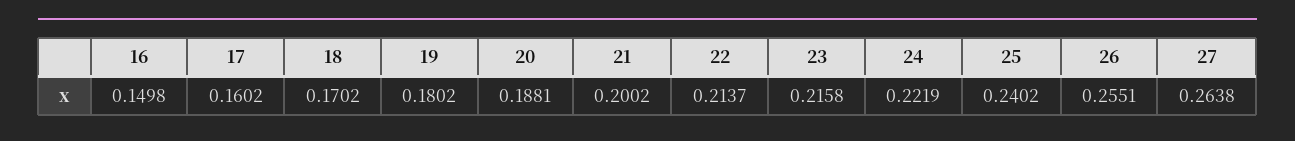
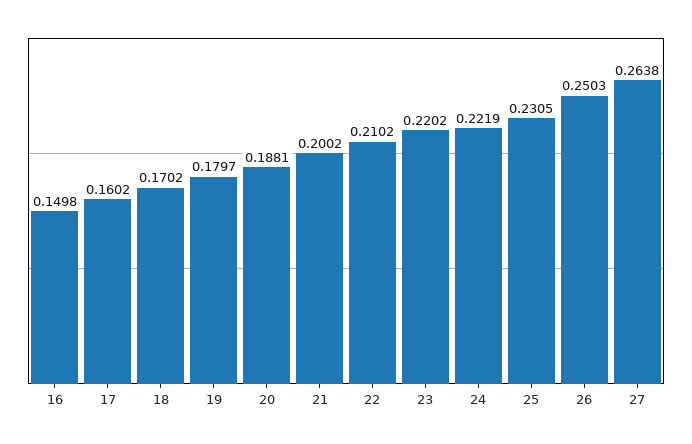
19: 0.1802 -> 0.1797
22: 0.2137 -> 0.2102
23: 0.2158 -> 0.2202
25: 0.2402 -> 0.2305
26: 0.2551 -> 0.2503

